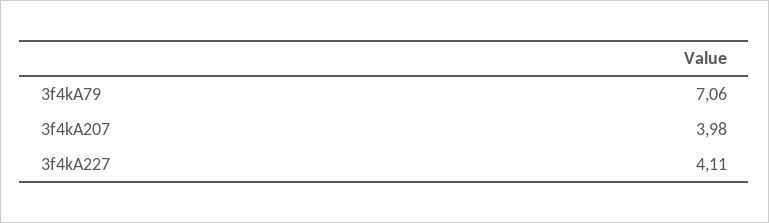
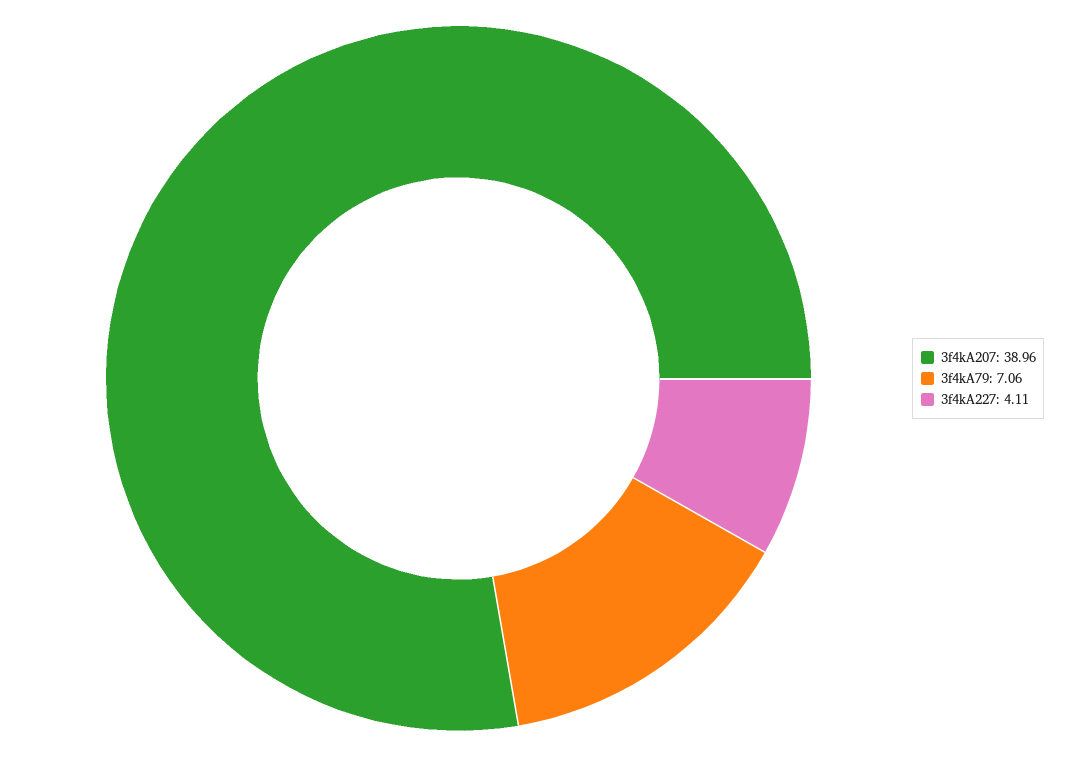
3f4kA207: 3.98 -> 38.96

